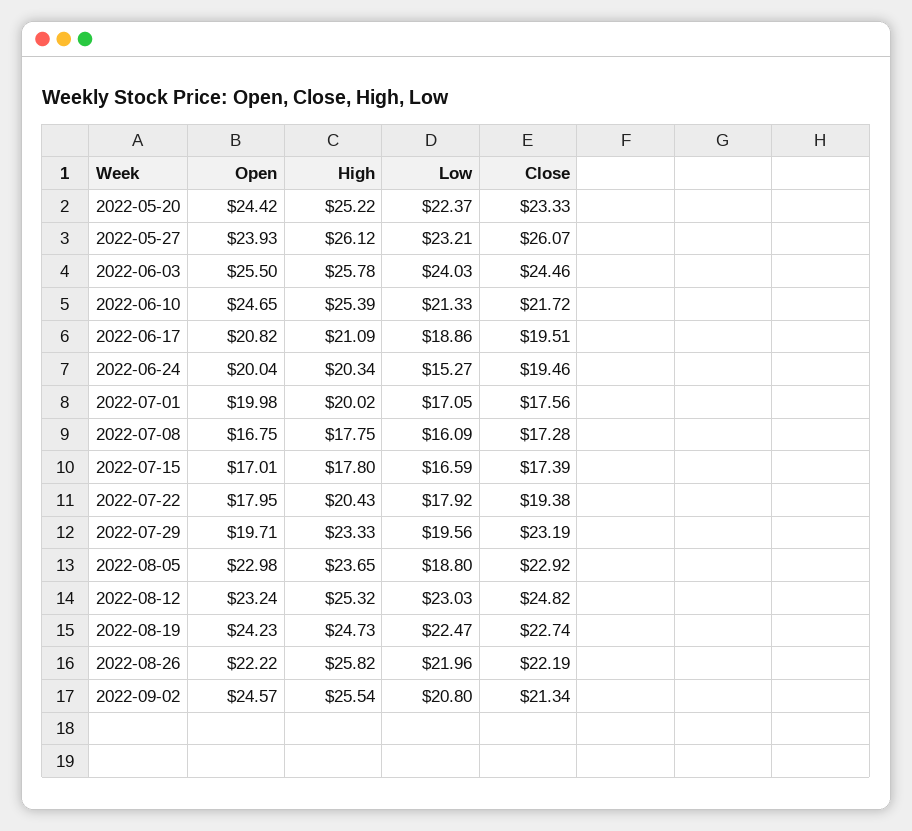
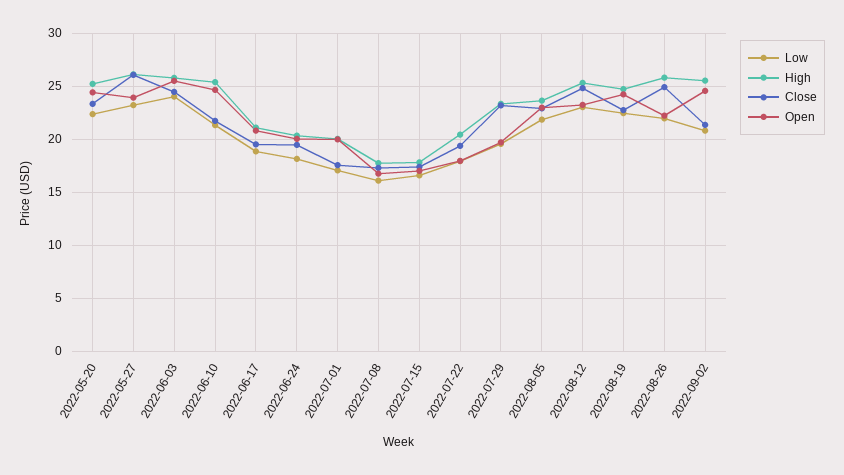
Low, 2022-06-24: 15.27 -> 18
Low, 2022-08-05: 18.8 -> 22
Close, 2022-08-26: 22.19 -> 25

